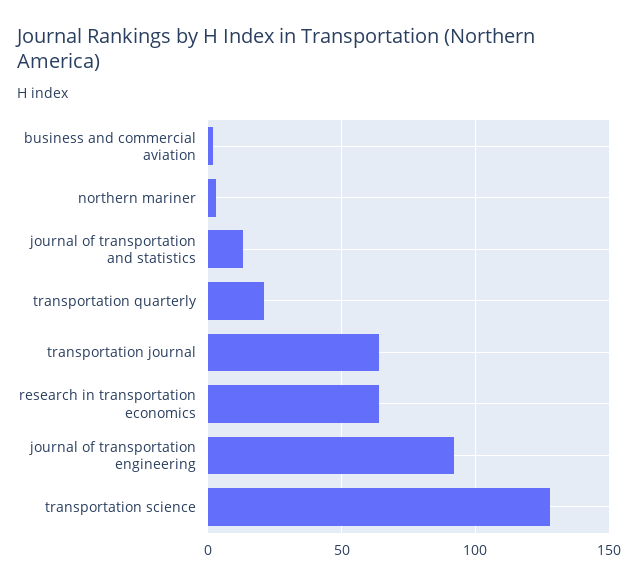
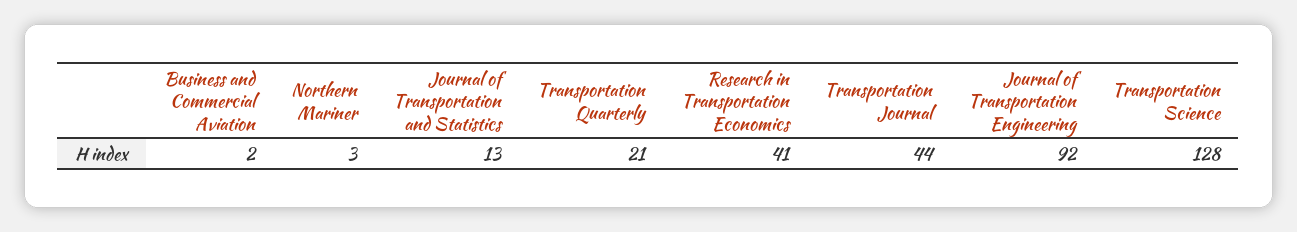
transportation journal: 65 -> 44
research in transportation economics: 65 -> 41

